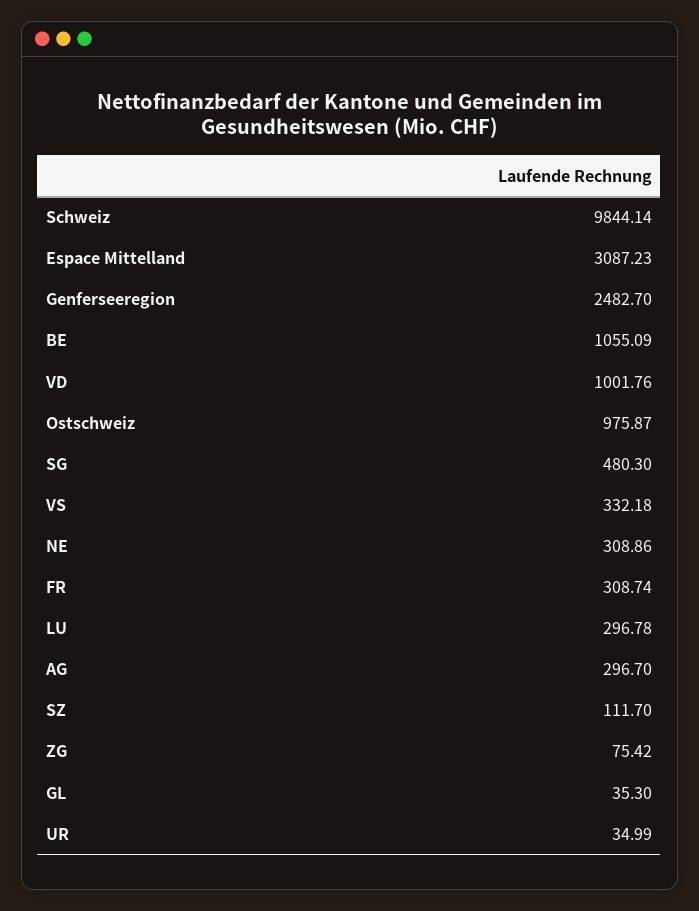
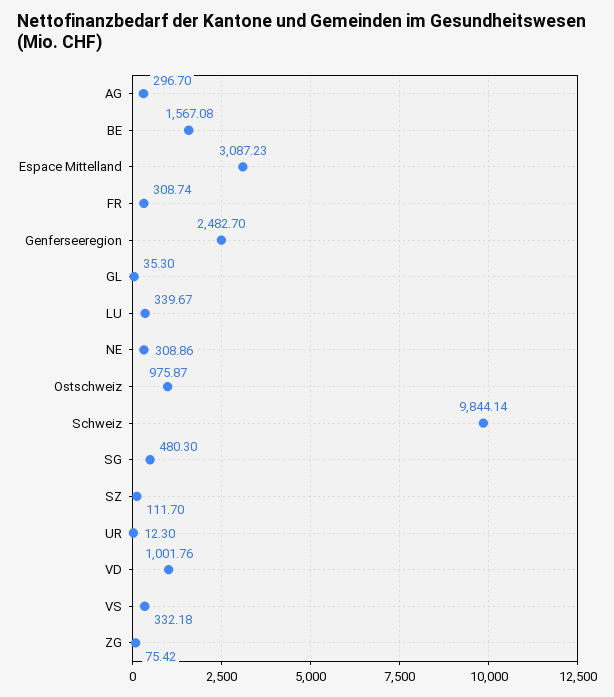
BE: 1055.09 -> 1567.08
LU: 296.78 -> 339.67
UR: 34.99 -> 12.3

